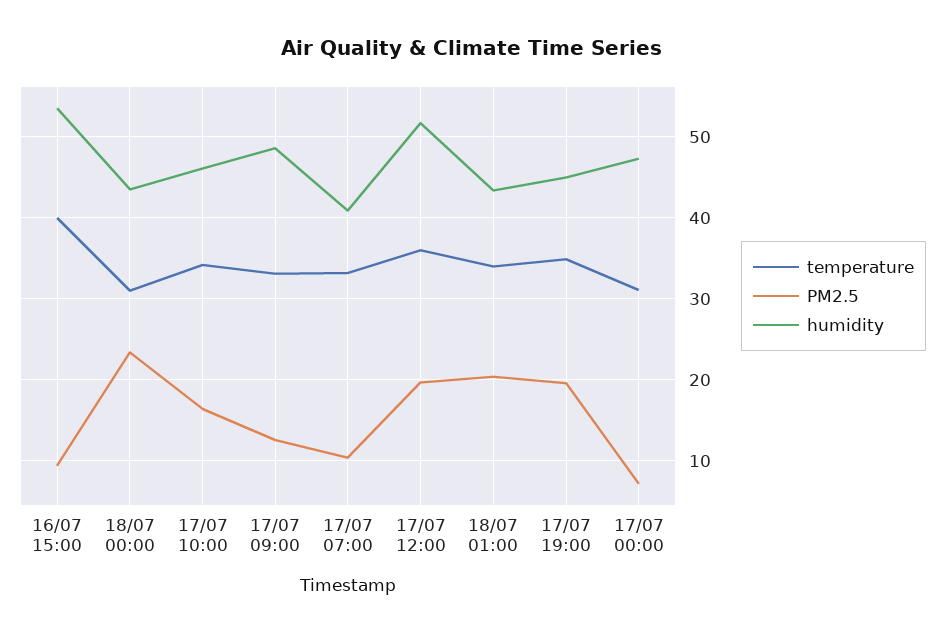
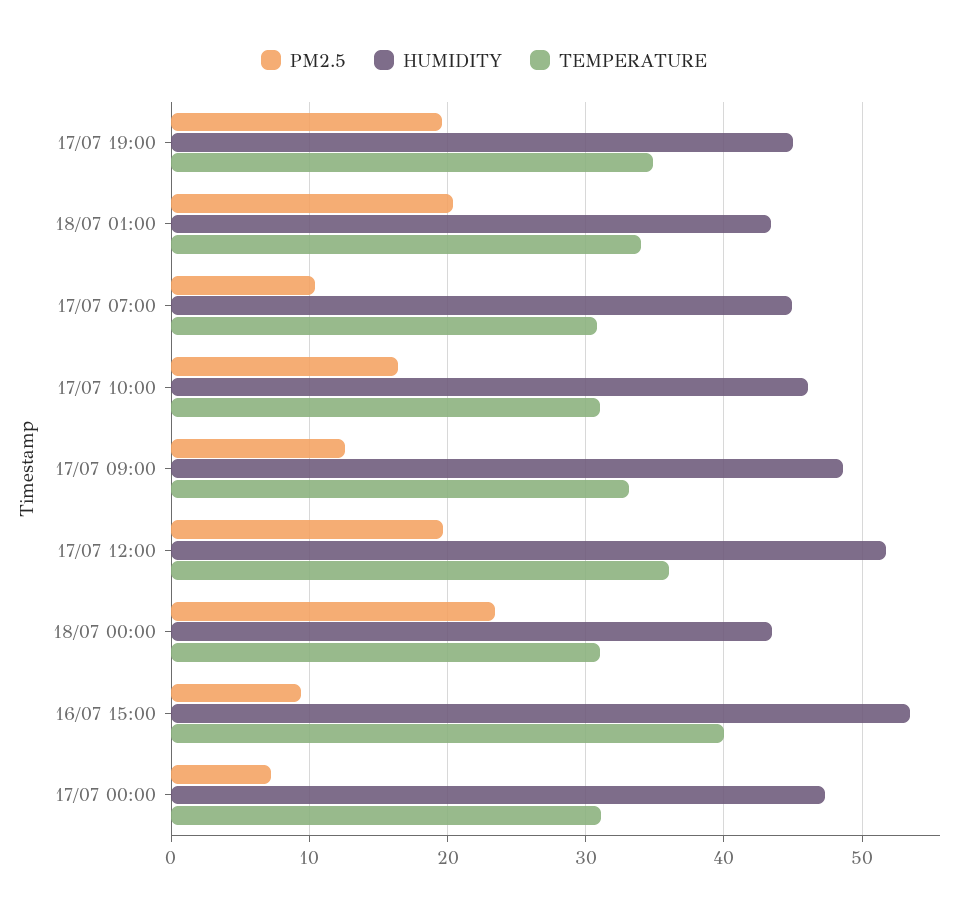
temperature, 17/07 10:00: 34 -> 31
temperature, 17/07 07:00: 33 -> 31
humidity, 17/07 07:00: 41 -> 45

